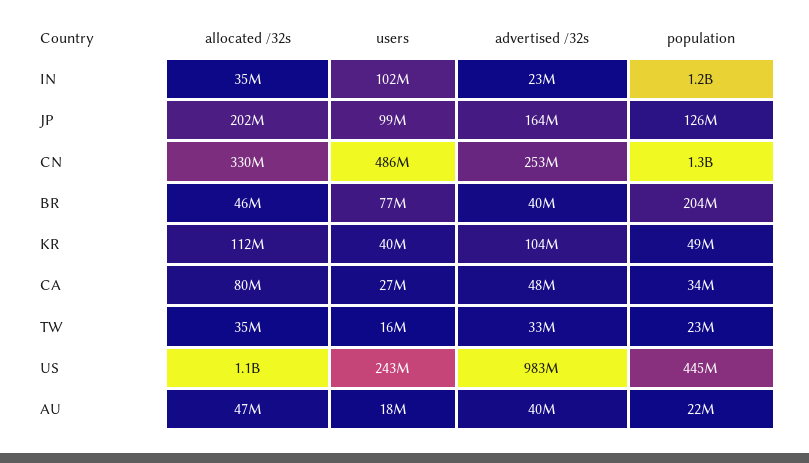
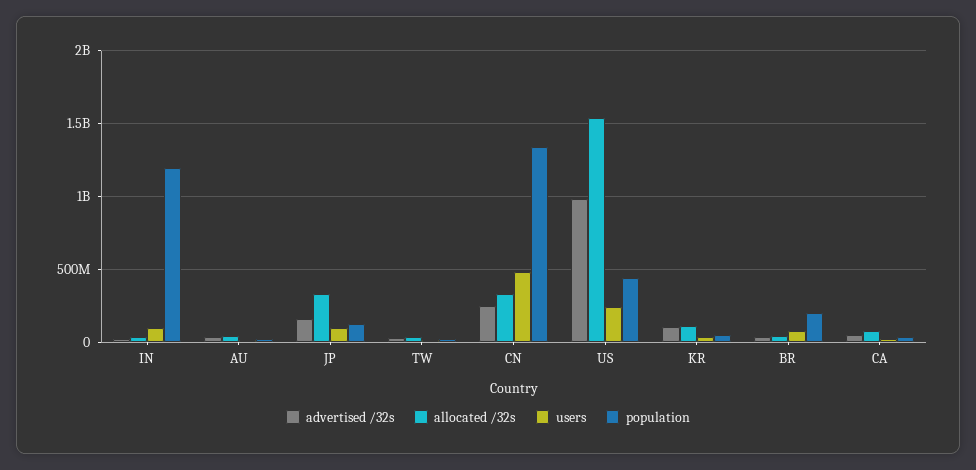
allocated /32s, JP: 202000000 -> 350000000
allocated /32s, US: 1100000000 -> 1550000000

